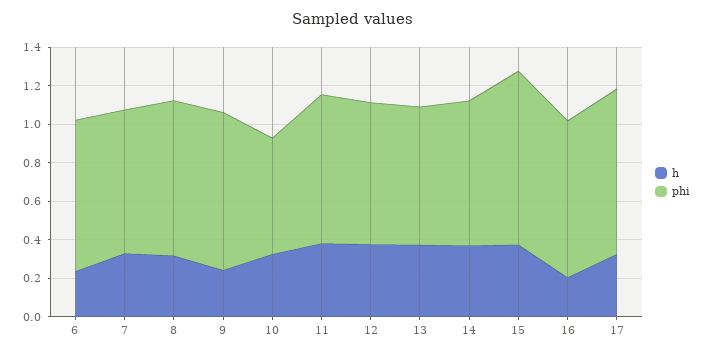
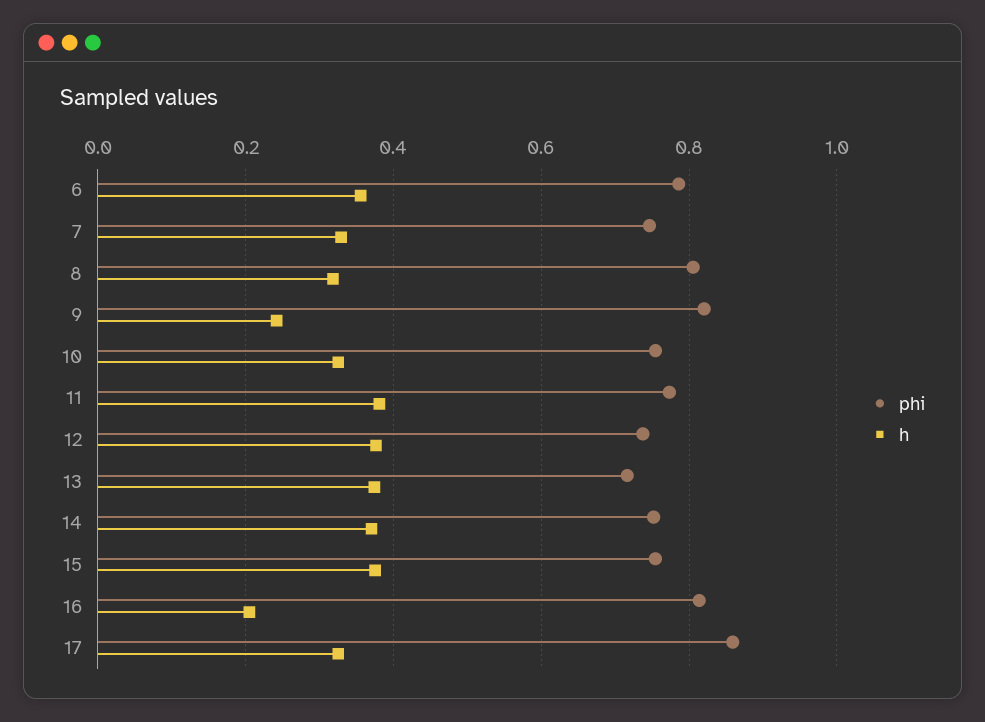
h, 6: 0.25 -> 0.36
phi, 10: 0.6 -> 0.76
phi, 15: 0.9 -> 0.76

